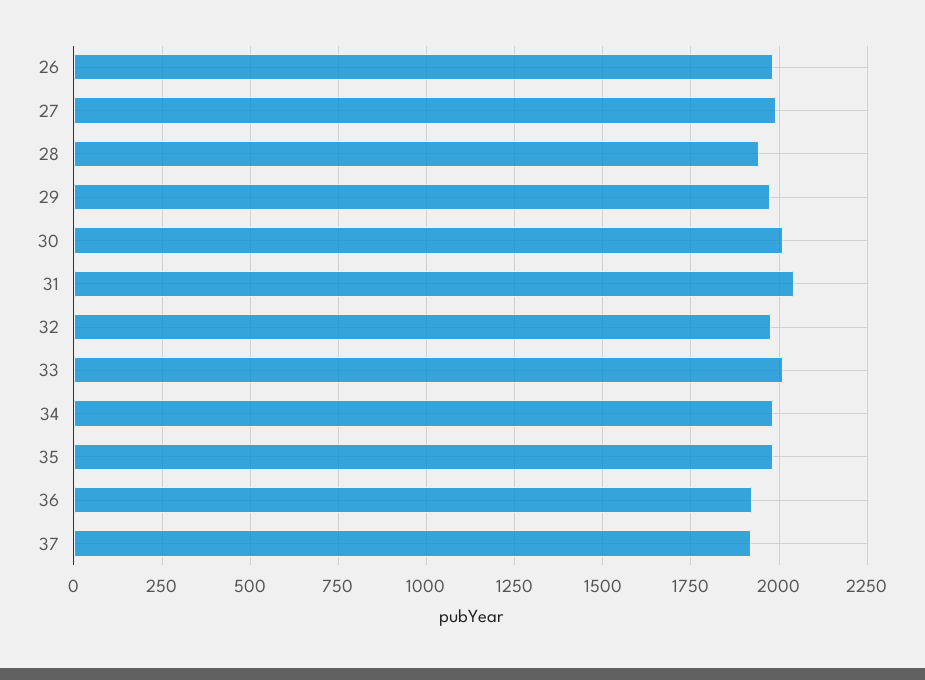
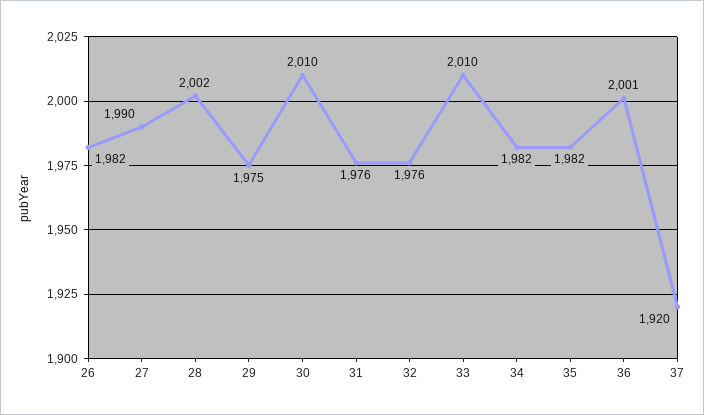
28: 1950 -> 2002
31: 2050 -> 1976
36: 1925 -> 2001

